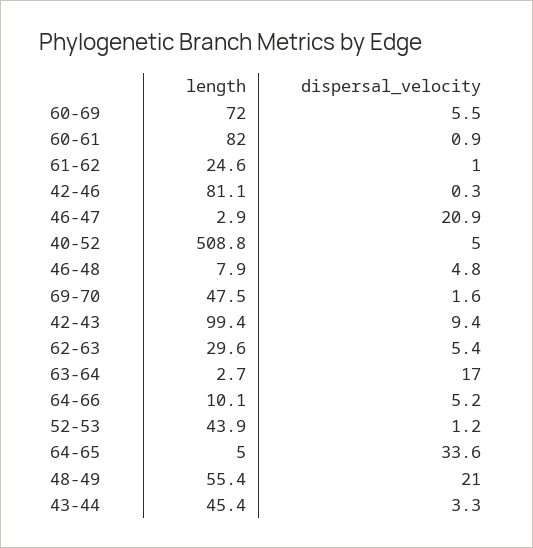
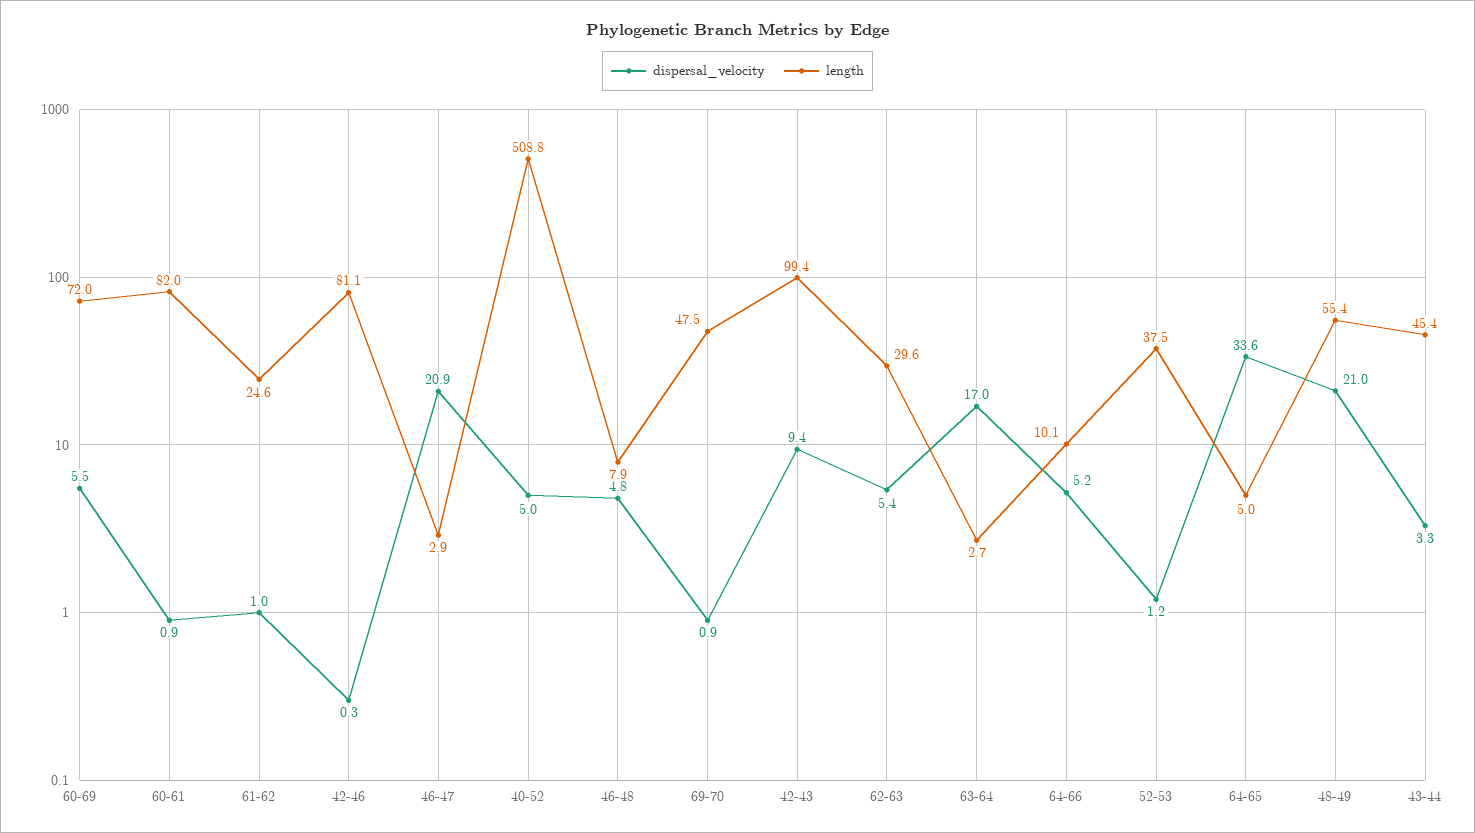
dispersal_velocity, 69-70: 1.6 -> 0.9
length, 52-53: 43.9 -> 37.5

